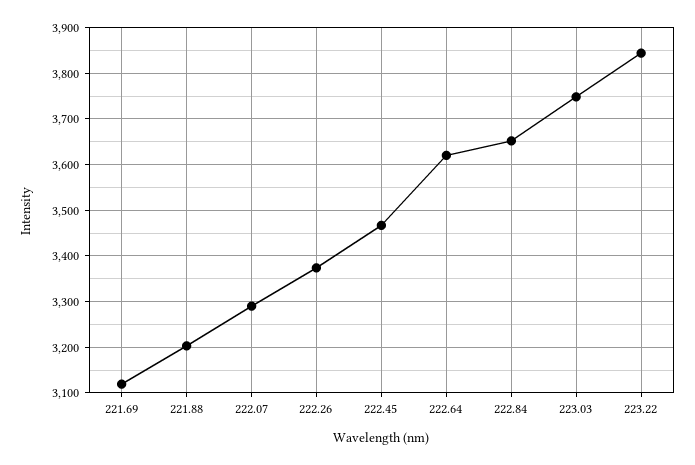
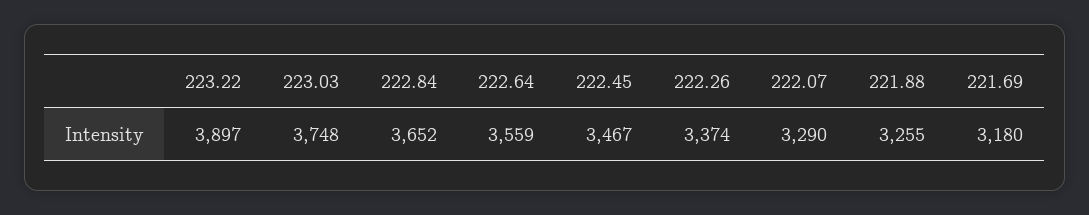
221.69: 3120 -> 3180
221.88: 3200 -> 3255
222.64: 3620 -> 3559
223.22: 3840 -> 3897

